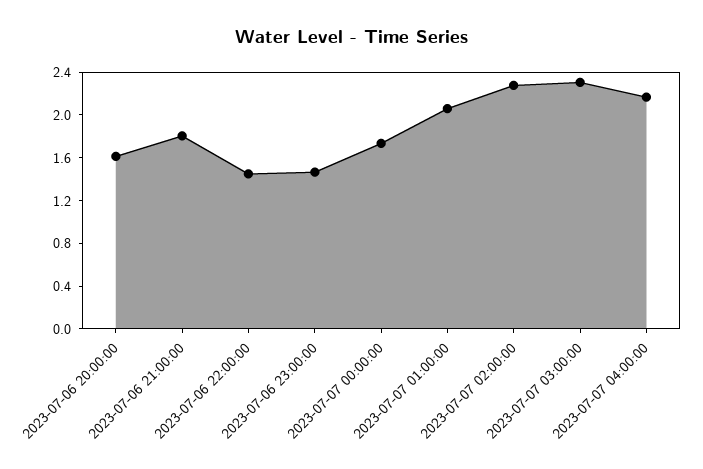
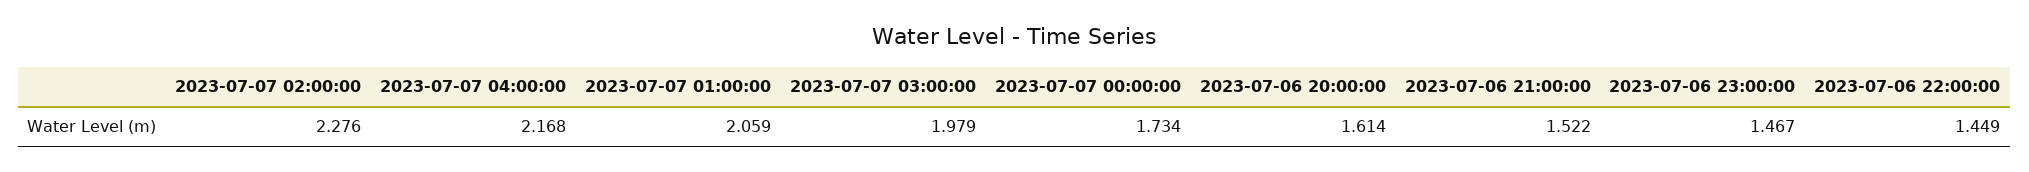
2023-07-06 21:00:00: 1.8 -> 1.522
2023-07-07 03:00:00: 2.3 -> 1.979

